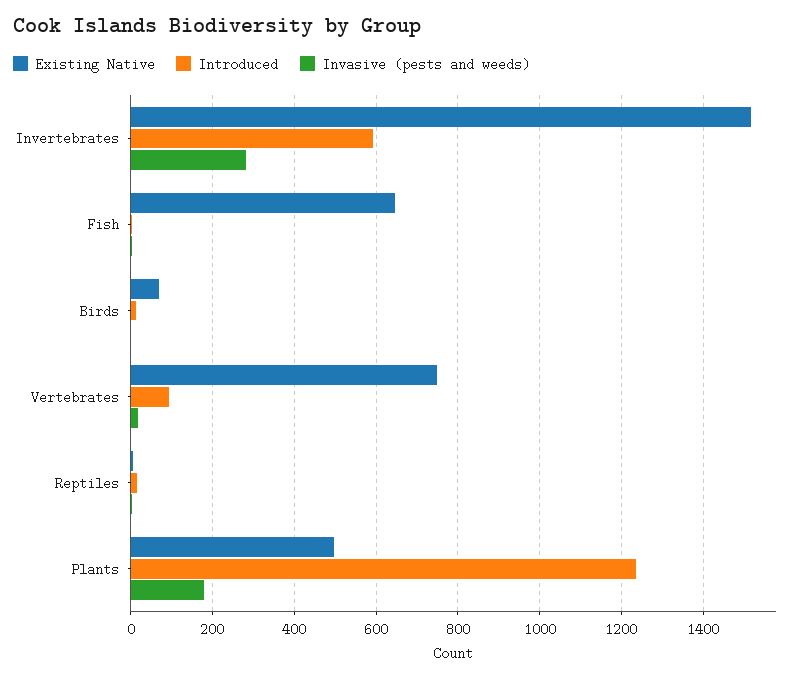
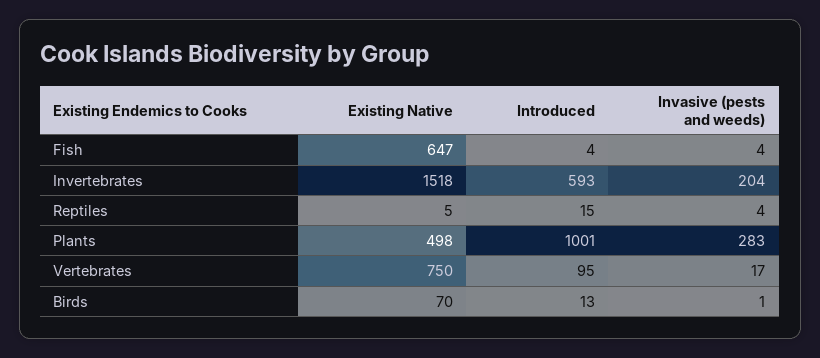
Invasive (pests and weeds), Invertebrates: 280 -> 204
Introduced, Plants: 1240 -> 1001
Invasive (pests and weeds), Plants: 180 -> 283

